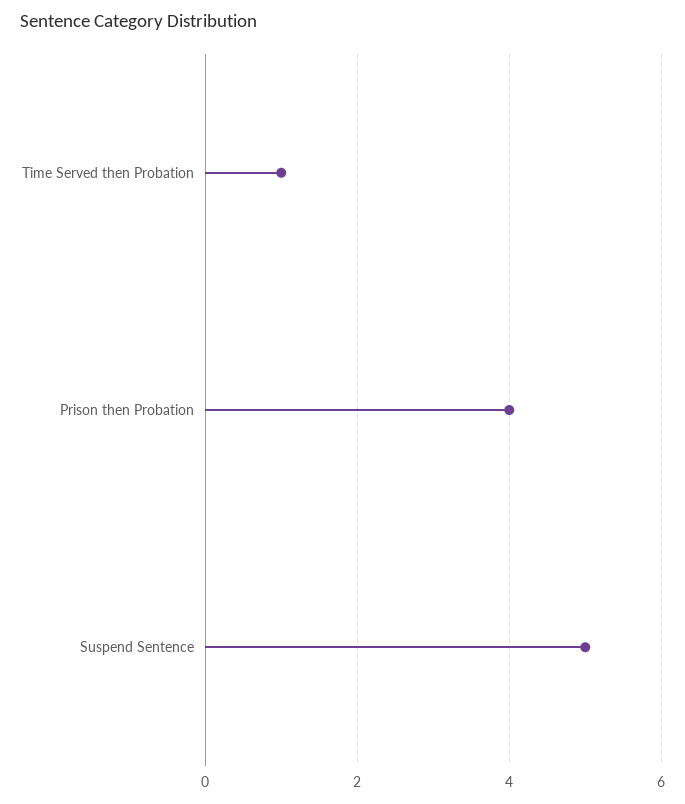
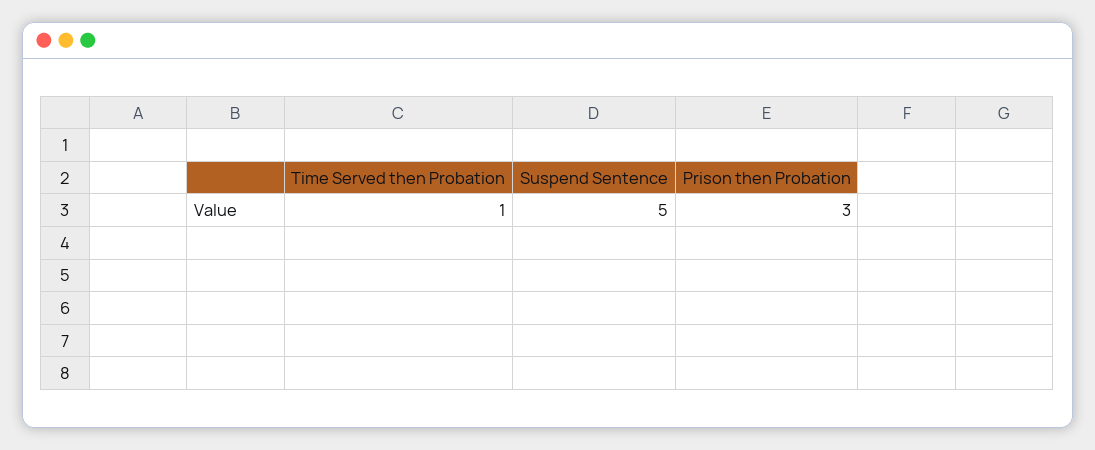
Prison then Probation: 4 -> 3

